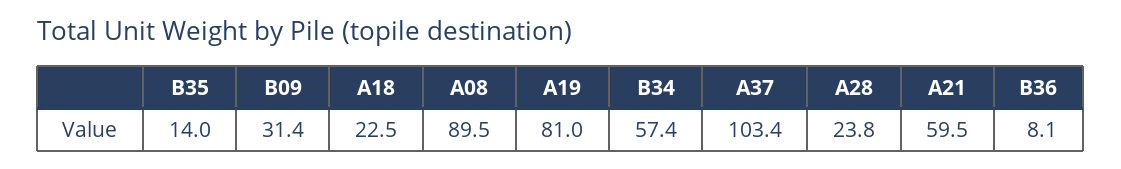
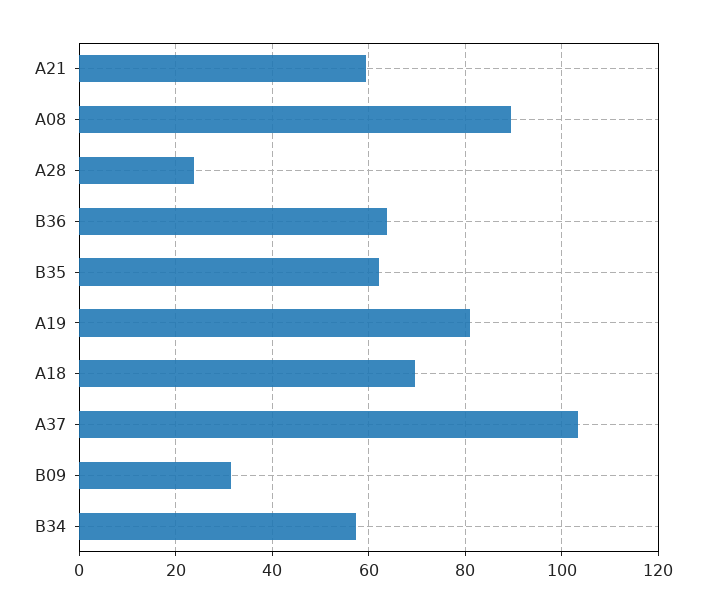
B35: 14 -> 62
A18: 22.5 -> 70
B36: 8.1 -> 64

